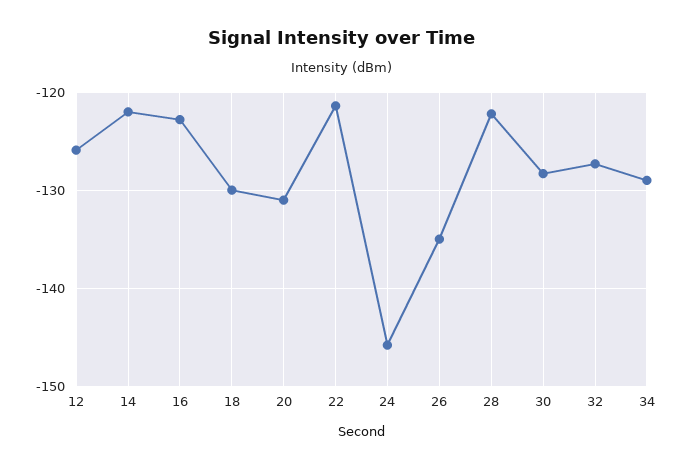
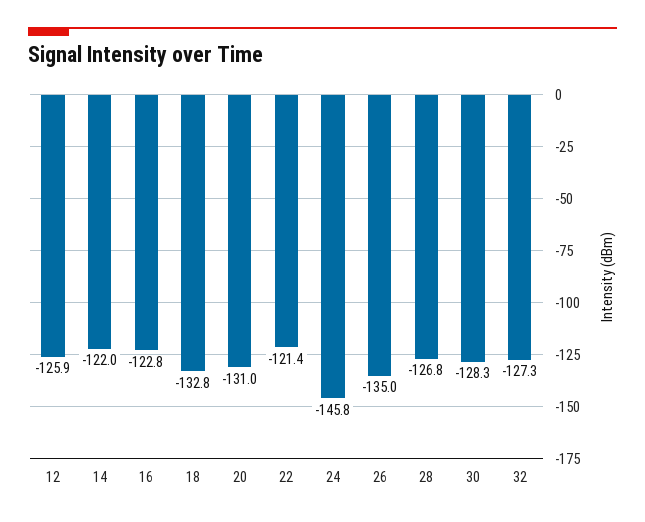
18: -130 -> -132.8
28: -122 -> -126.8
34: -129 -> none

